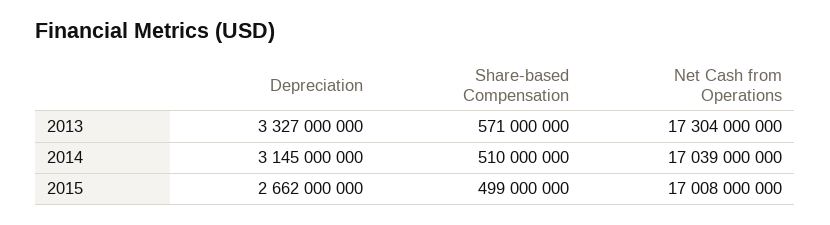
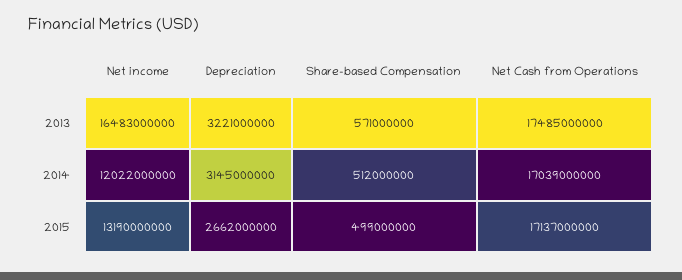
Depreciation, 2013: 3327000000 -> 3221000000
Net Cash from Operations, 2013: 17304000000 -> 17485000000
Share-based Compensation, 2014: 510000000 -> 512000000
Net Cash from Operations, 2015: 17008000000 -> 17137000000
Net income, 2013: none -> 16483000000
Net income, 2014: none -> 12022000000
Net income, 2015: none -> 13190000000

